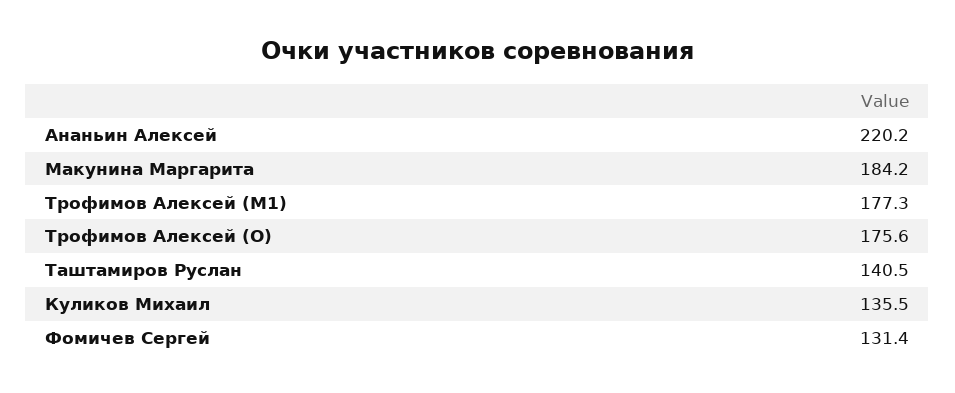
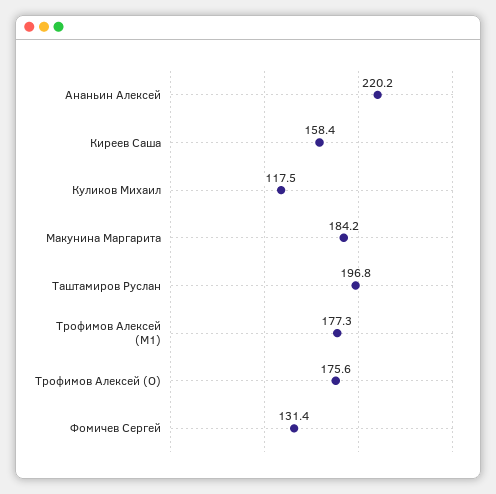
Таштамиров Руслан: 140.5 -> 196.8
Куликов Михаил: 135.5 -> 117.5
Киреев Саша: none -> 158.4

